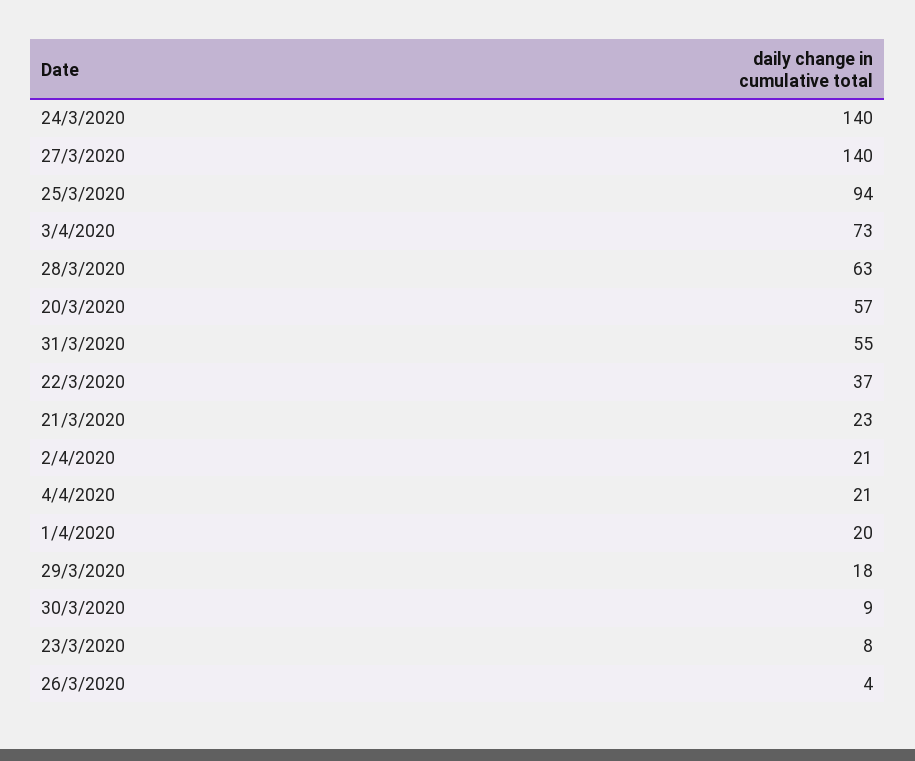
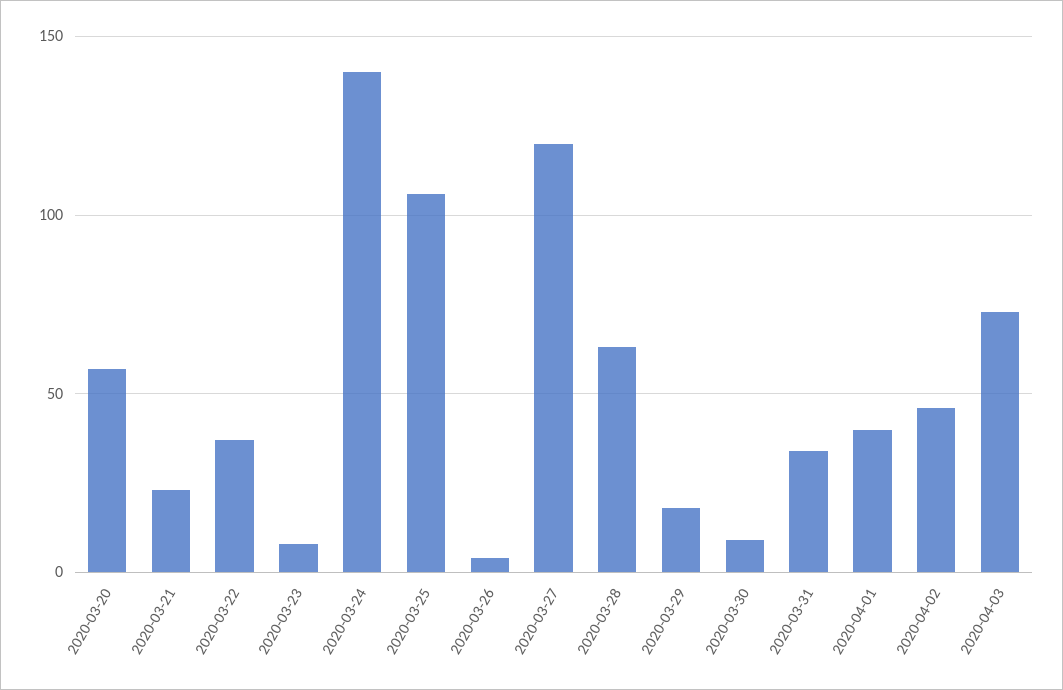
27/3/2020: 140 -> 120
25/3/2020: 94 -> 105
31/3/2020: 55 -> 35
2/4/2020: 21 -> 45
4/4/2020: 21 -> none
1/4/2020: 20 -> 40

